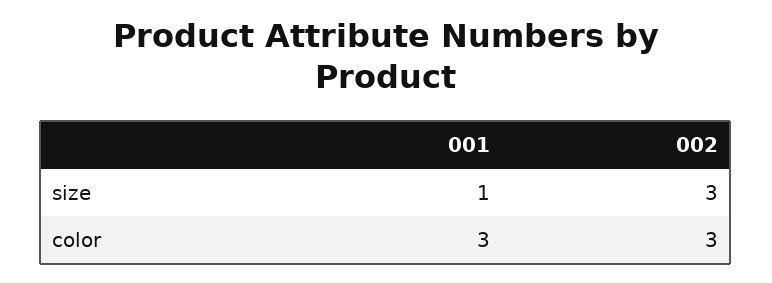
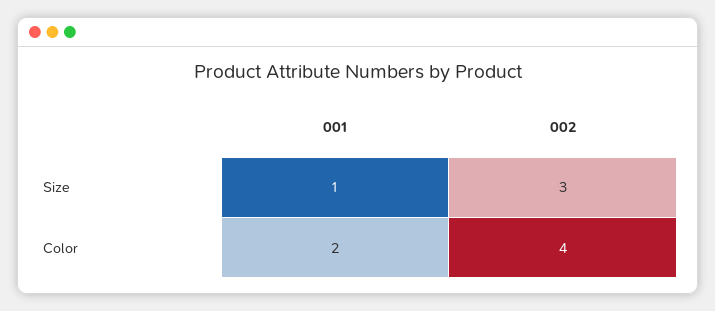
001, color: 3 -> 2
002, color: 3 -> 4

